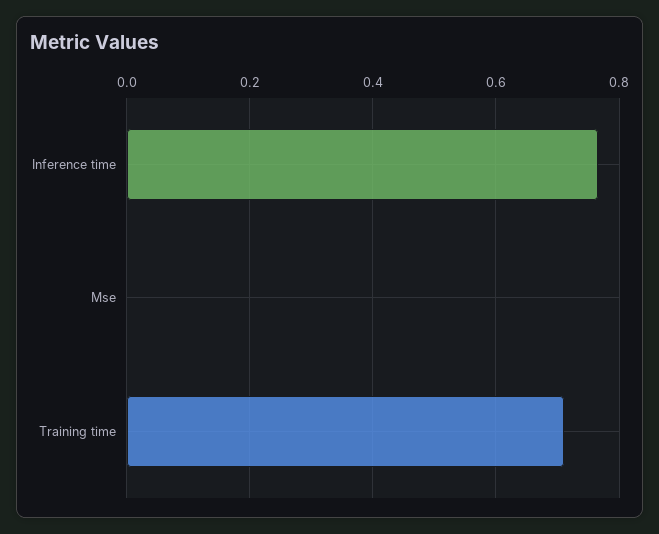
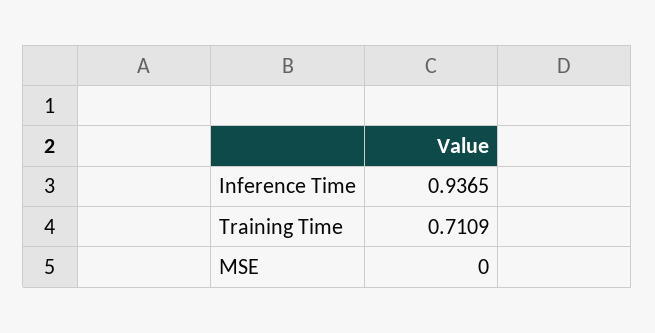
Inference time: 0.76 -> 0.9365

